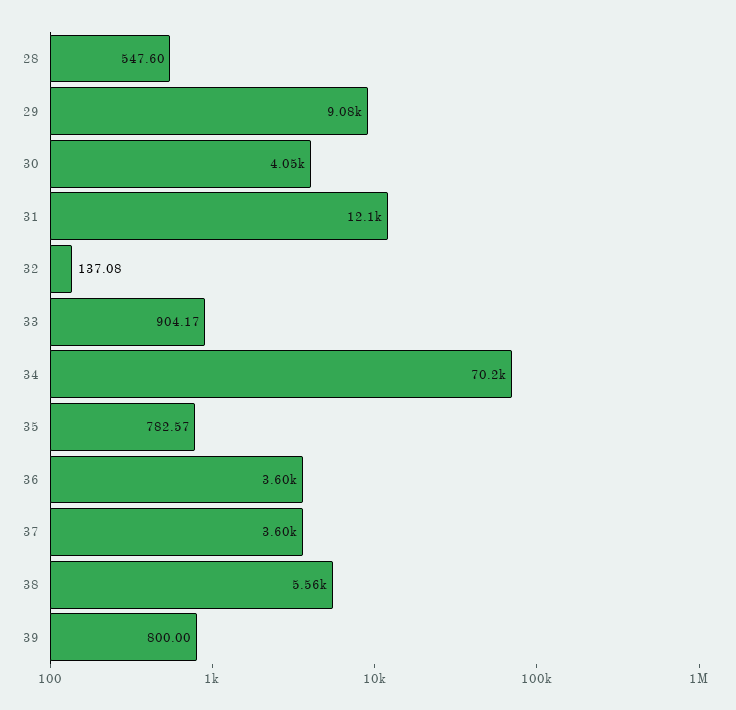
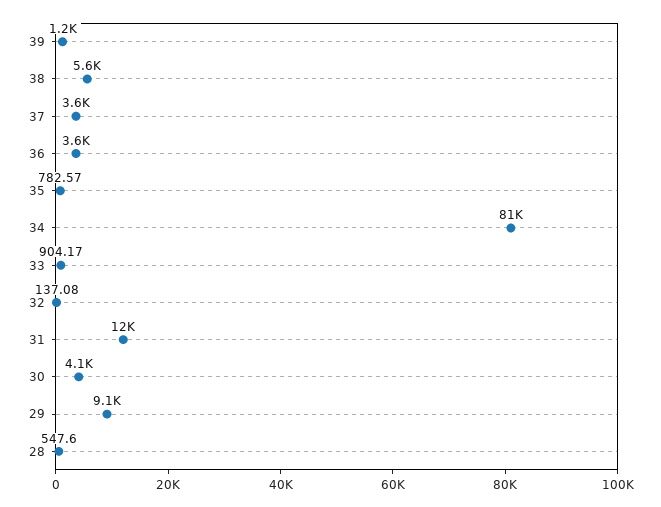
34: 70200 -> 81000
39: 800 -> 1200

